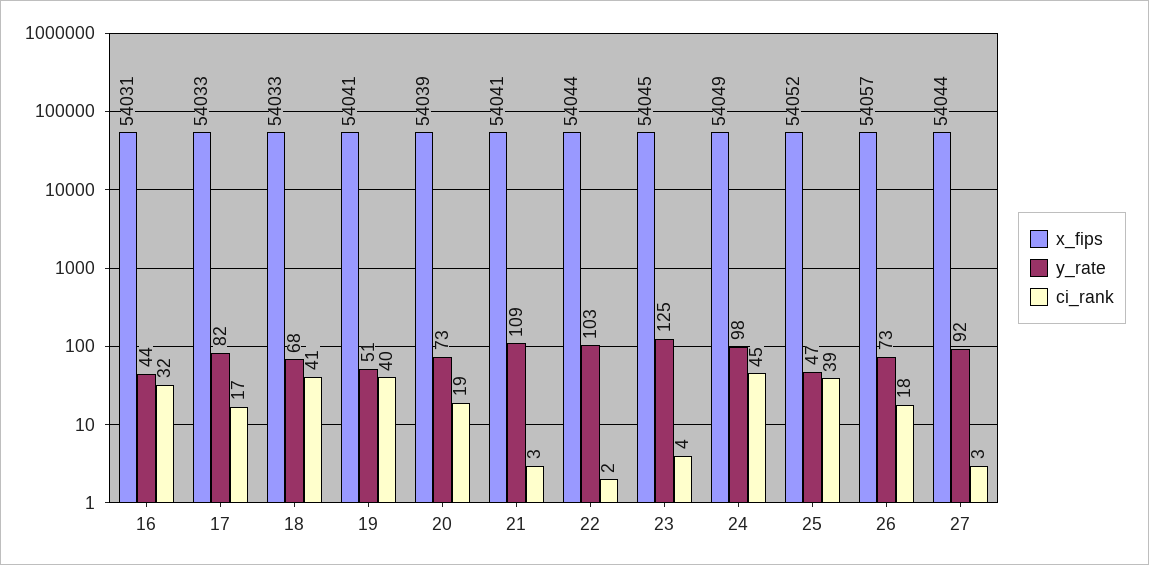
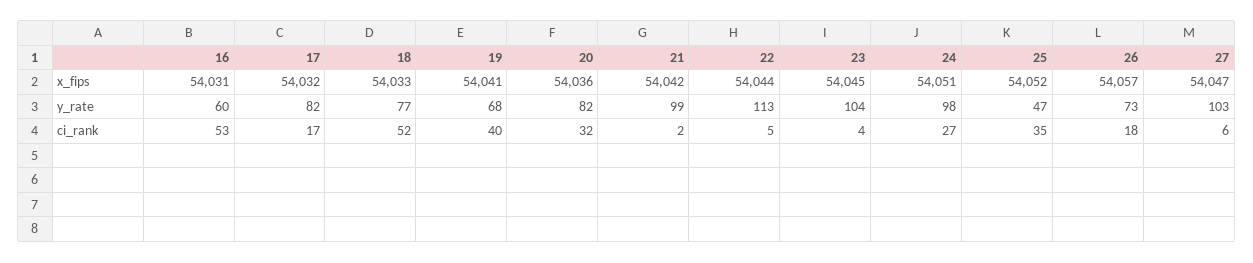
y_rate, 16: 44 -> 60
ci_rank, 16: 32 -> 53
x_fips, 17: 54033 -> 54032
y_rate, 18: 68 -> 77
ci_rank, 18: 41 -> 52
y_rate, 19: 51 -> 68
x_fips, 20: 54039 -> 54036
y_rate, 20: 73 -> 82
ci_rank, 20: 19 -> 32
x_fips, 21: 54041 -> 54042
y_rate, 21: 109 -> 99
ci_rank, 21: 3 -> 2
y_rate, 22: 103 -> 113
ci_rank, 22: 2 -> 5
y_rate, 23: 125 -> 104
x_fips, 24: 54049 -> 54051
ci_rank, 24: 45 -> 27
ci_rank, 25: 39 -> 35
x_fips, 27: 54044 -> 54047
y_rate, 27: 92 -> 103
ci_rank, 27: 3 -> 6

